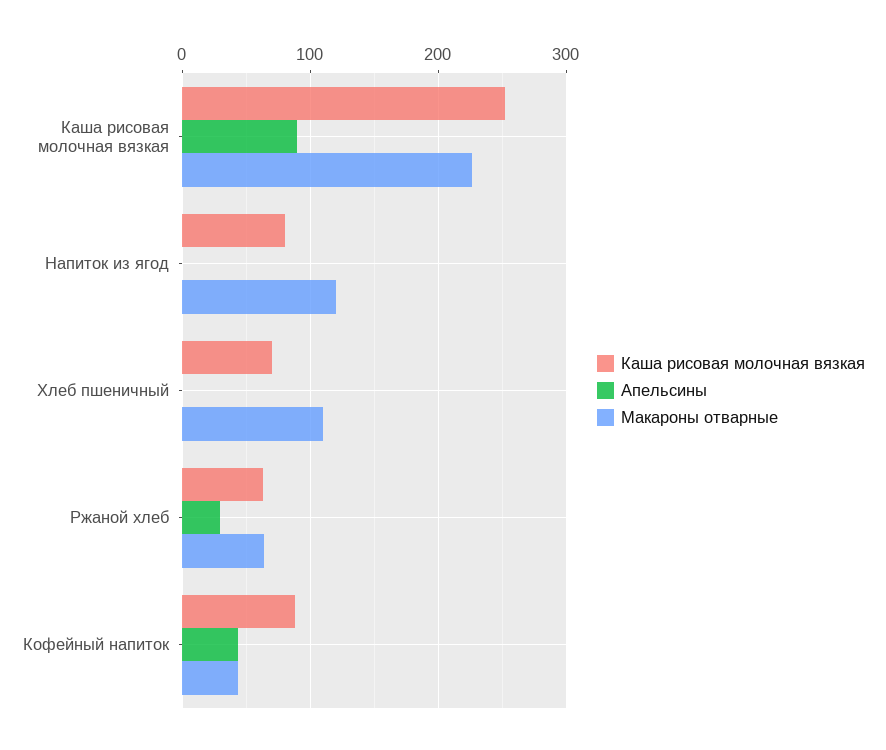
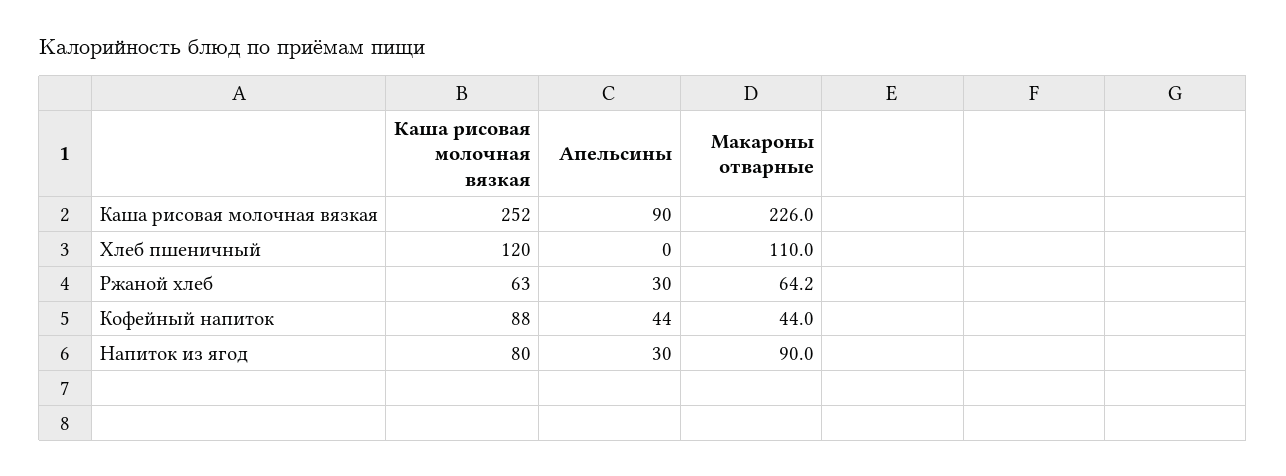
Апельсины, Напиток из ягод: 0 -> 30
Макароны отварные, Напиток из ягод: 120 -> 90
Каша рисовая молочная вязкая, Хлеб пшеничный: 70 -> 120

